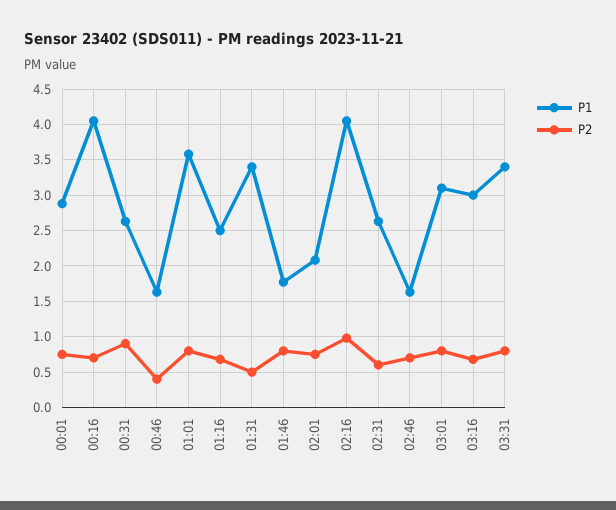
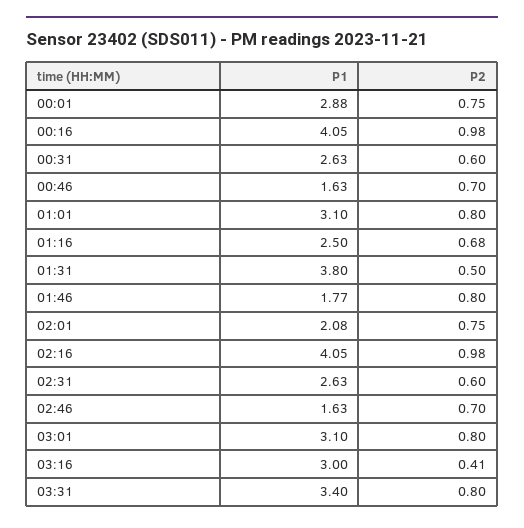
P2, 00:16: 0.7 -> 0.98
P2, 00:31: 0.9 -> 0.6
P2, 00:46: 0.4 -> 0.7
P1, 01:01: 3.6 -> 3.1
P1, 01:31: 3.4 -> 3.8
P2, 03:16: 0.7 -> 0.41

